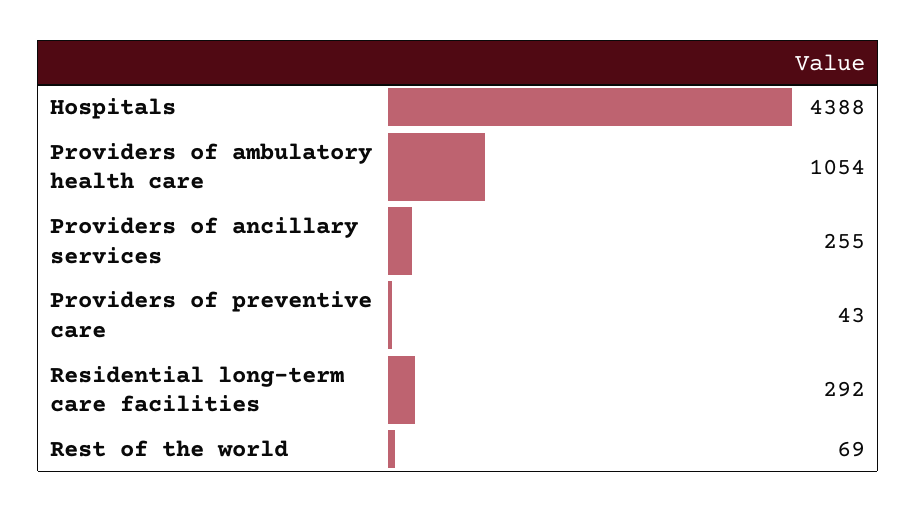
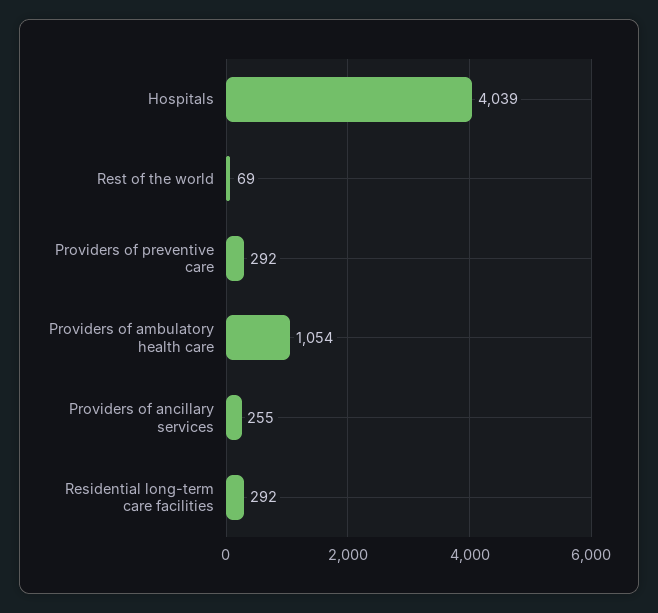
Hospitals: 4388 -> 4039
Providers of preventive care: 43 -> 292

